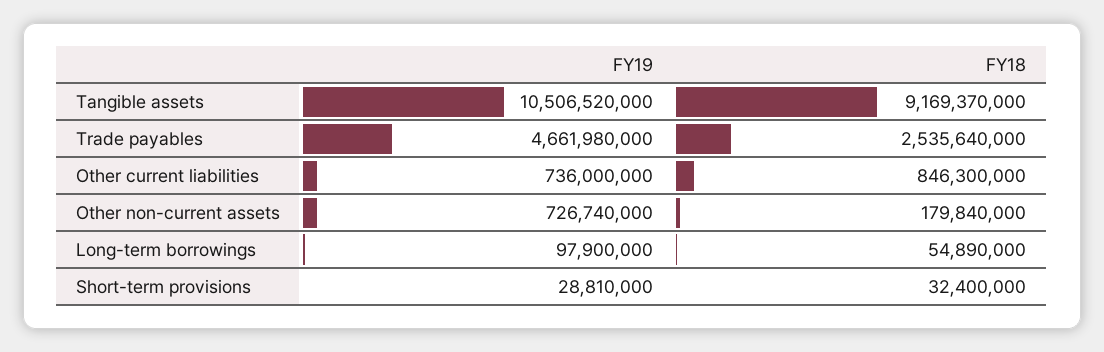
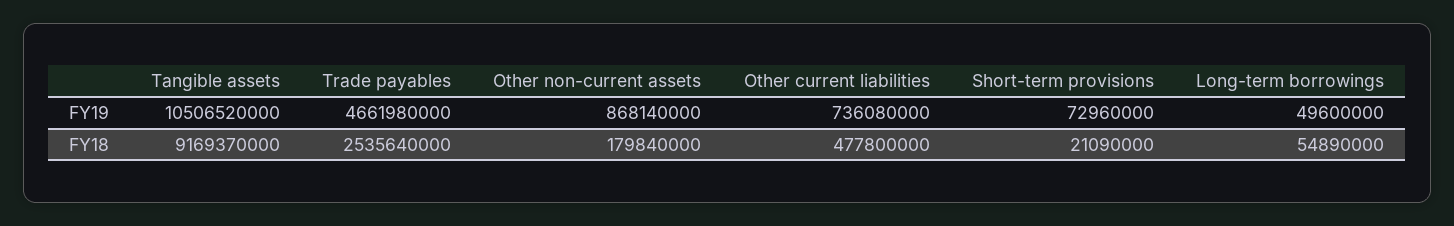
FY19, Other current liabilities: 736000000 -> 736080000
FY18, Other current liabilities: 846300000 -> 477800000
FY19, Other non-current assets: 726740000 -> 868140000
FY19, Long-term borrowings: 97900000 -> 49600000
FY19, Short-term provisions: 28810000 -> 72960000
FY18, Short-term provisions: 32400000 -> 21090000

